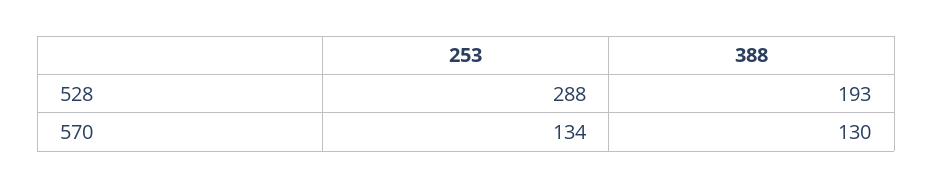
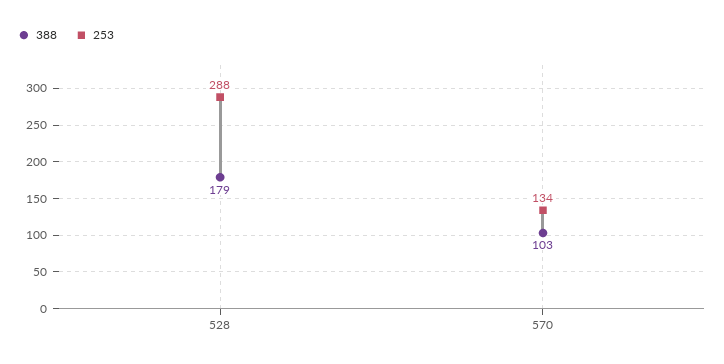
388, 528: 193 -> 179
388, 570: 130 -> 103

